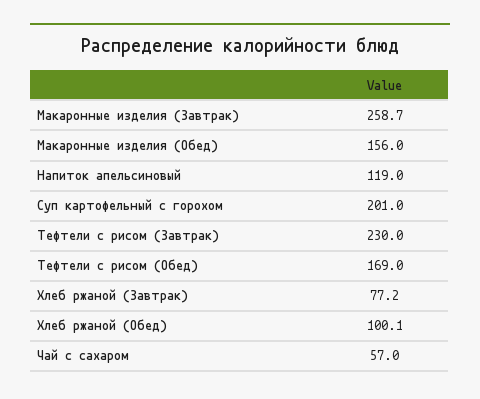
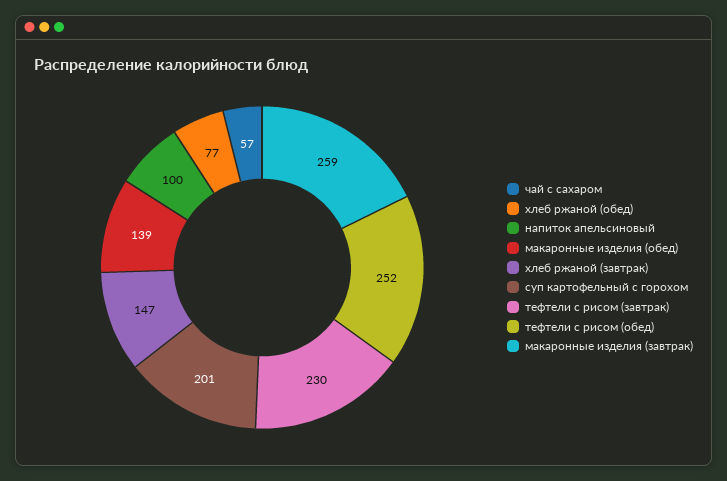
Макаронные изделия (Обед): 156 -> 139
Напиток апельсиновый: 119 -> 100
Тефтели с рисом (Обед): 169 -> 252
Хлеб ржаной (Завтрак): 77.2 -> 147
Хлеб ржаной (Обед): 100.1 -> 77

